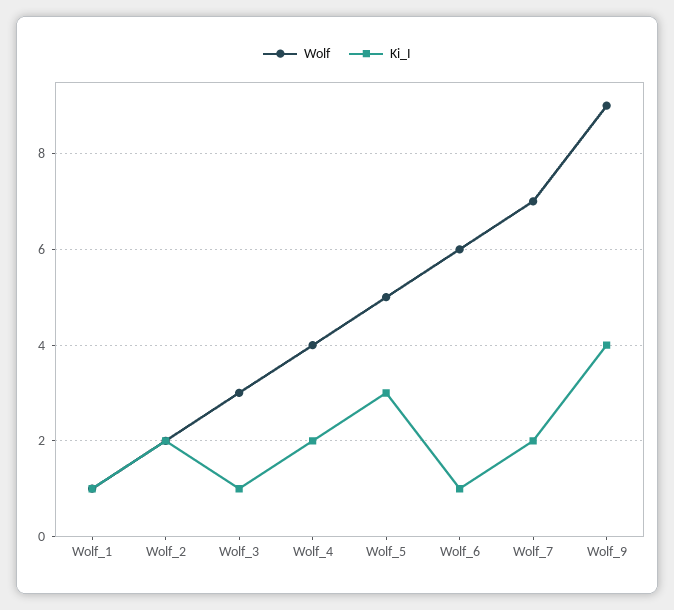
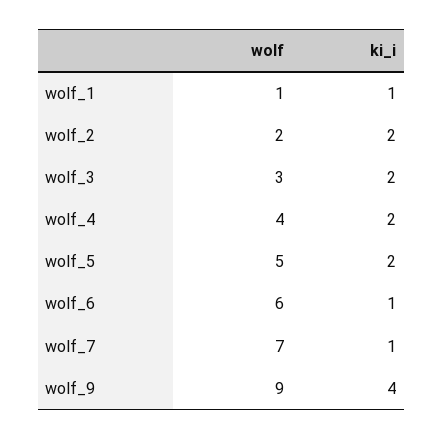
Ki_I, Wolf_3: 1 -> 2
Ki_I, Wolf_5: 3 -> 2
Ki_I, Wolf_7: 2 -> 1

